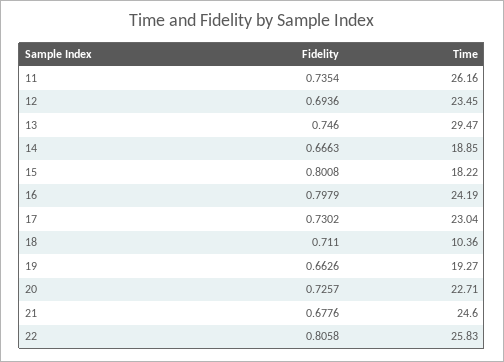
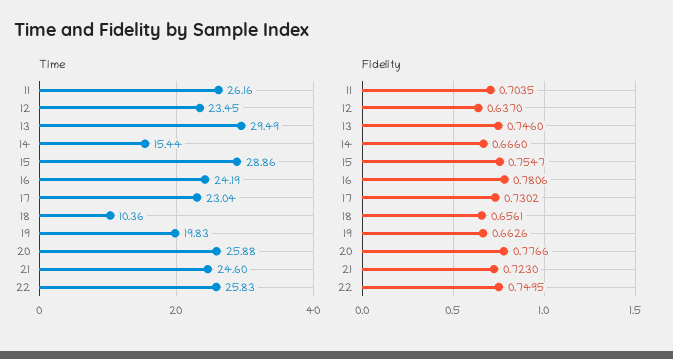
Fidelity, 11: 0.7354 -> 0.7035
Fidelity, 12: 0.6936 -> 0.637
Time, 13: 29.47 -> 29.49
Fidelity, 14: 0.6663 -> 0.666
Time, 14: 18.85 -> 15.44
Fidelity, 15: 0.8008 -> 0.7547
Time, 15: 18.22 -> 28.86
Fidelity, 16: 0.7979 -> 0.7806
Fidelity, 18: 0.711 -> 0.6561
Time, 19: 19.27 -> 19.83
Fidelity, 20: 0.7257 -> 0.7766
Time, 20: 22.71 -> 25.88
Fidelity, 21: 0.6776 -> 0.723
Fidelity, 22: 0.8058 -> 0.7495

